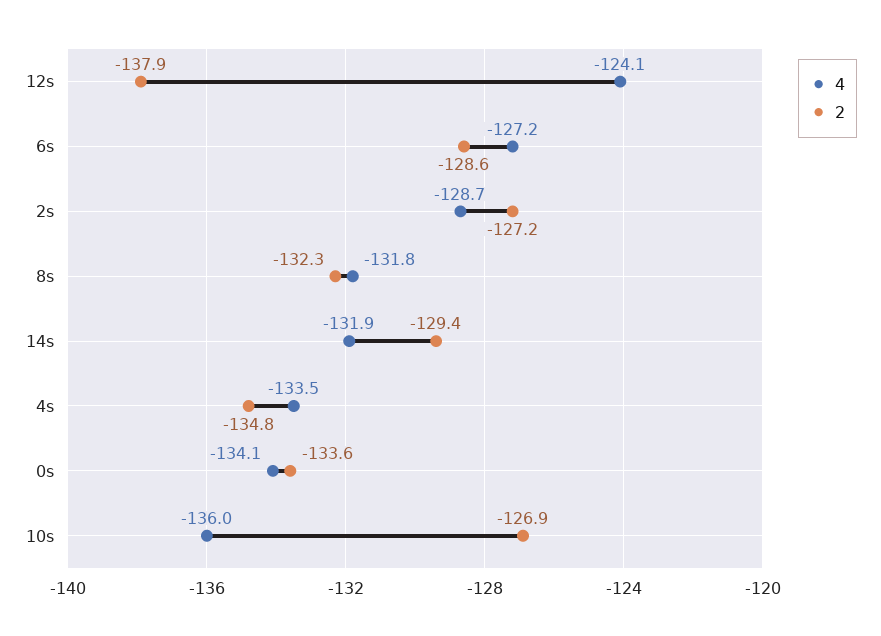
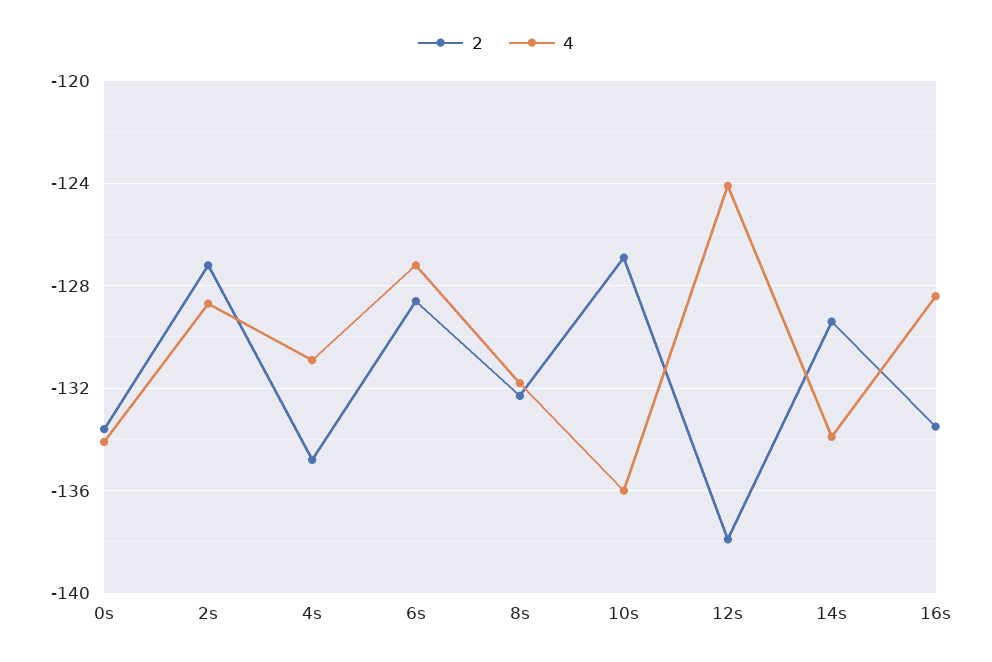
4, 14s: -131.9 -> -134
4, 4s: -133.5 -> -131
2, 16s: none -> -133.5
4, 16s: none -> -128.5

